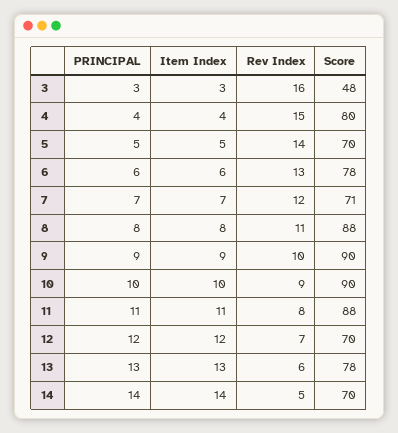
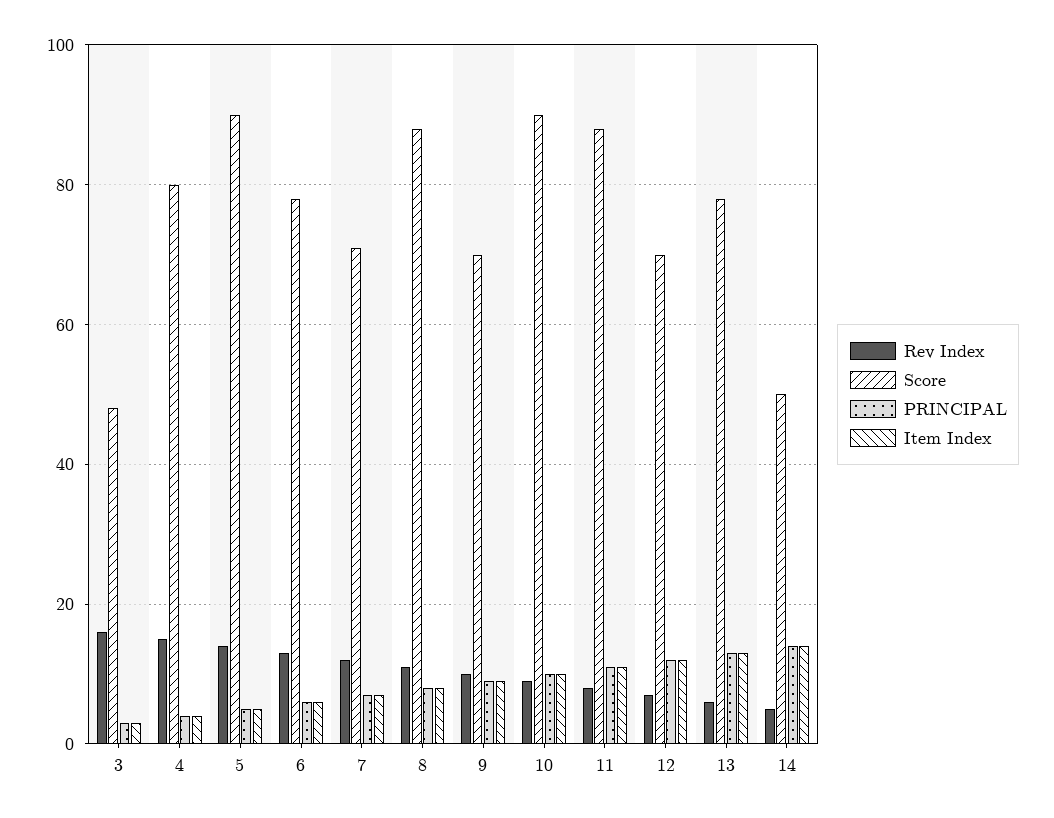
Score, 5: 70 -> 90
Score, 9: 90 -> 70
Score, 14: 70 -> 50

